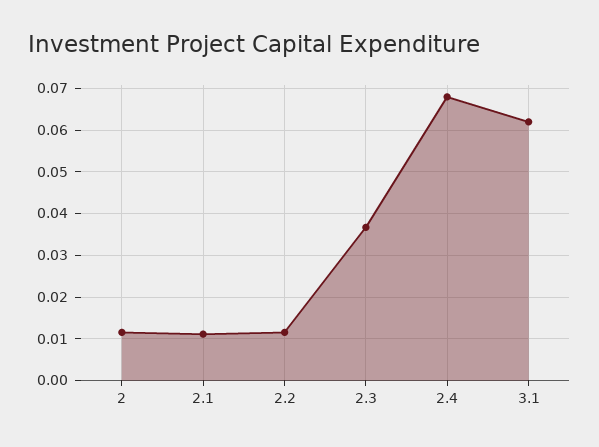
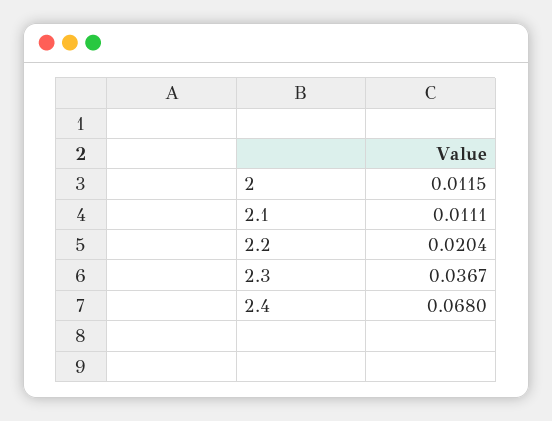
2.2: 0.012 -> 0.0204
3.1: 0.062 -> none

